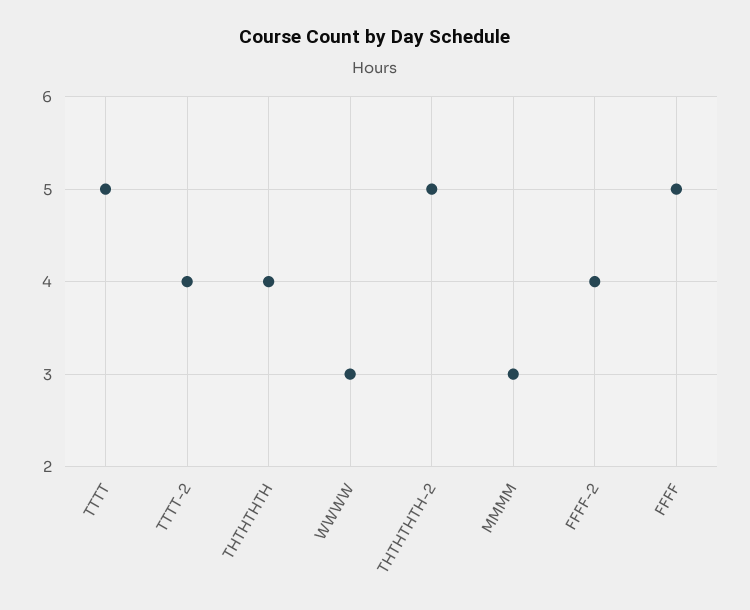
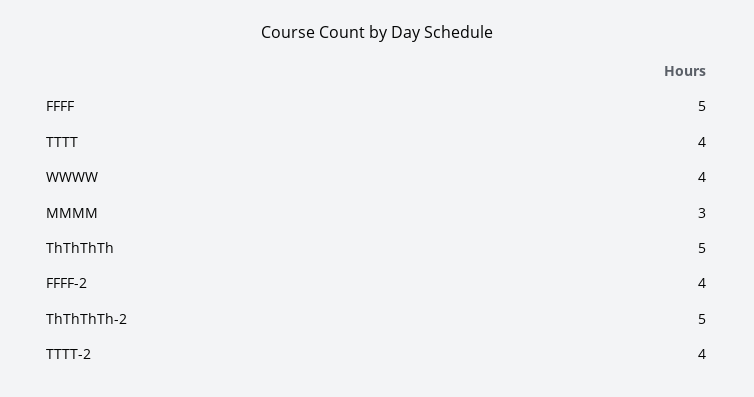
TTTT: 5 -> 4
THTHTHTH: 4 -> 5
WWWW: 3 -> 4

